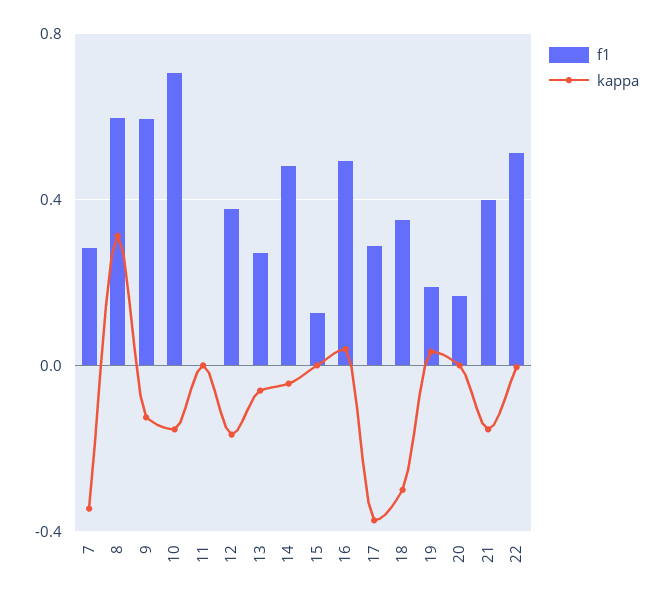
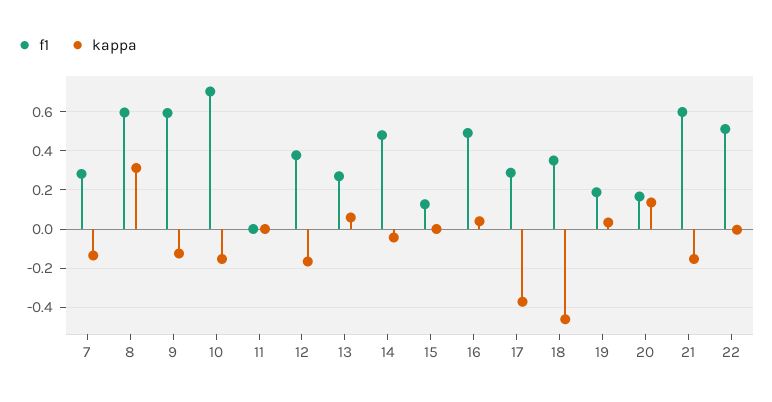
kappa, 7: -0.35 -> -0.15
kappa, 13: -0.05 -> 0.05
kappa, 18: -0.3 -> -0.45
kappa, 20: 0 -> 0.15
f1, 21: 0.4 -> 0.6

